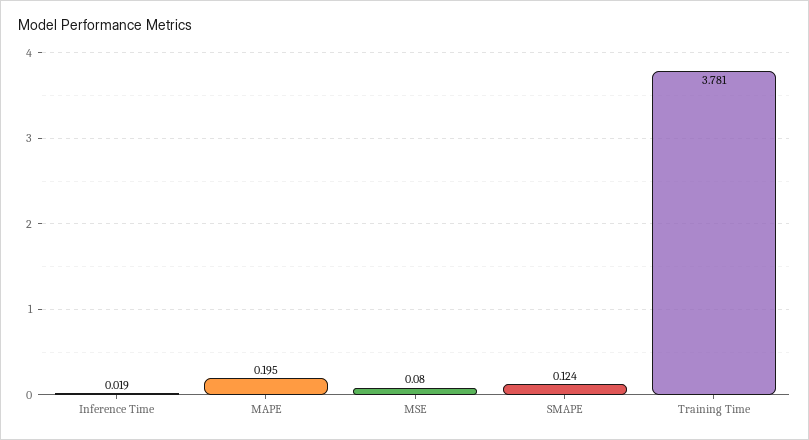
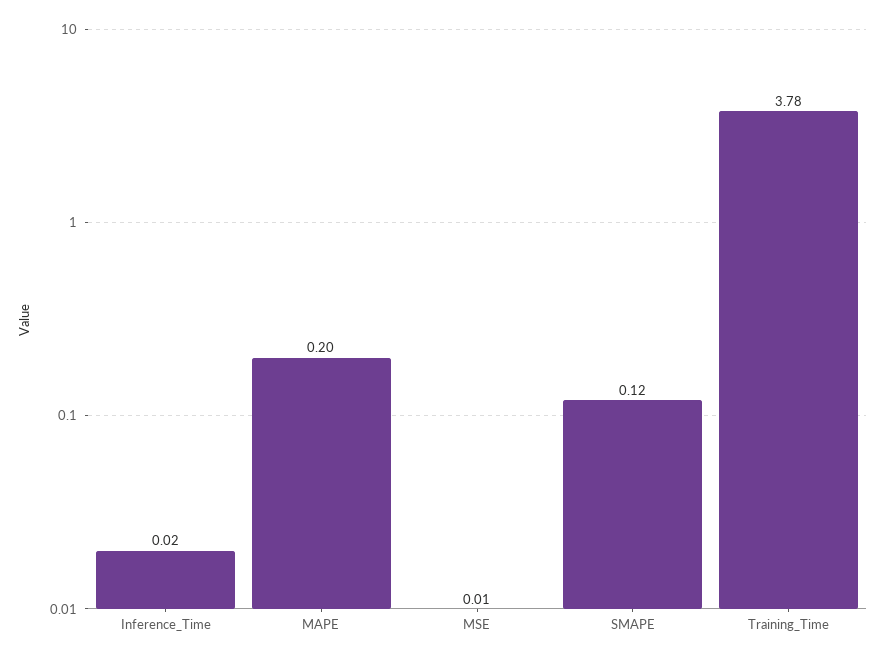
MSE: 0.08 -> 0.01

